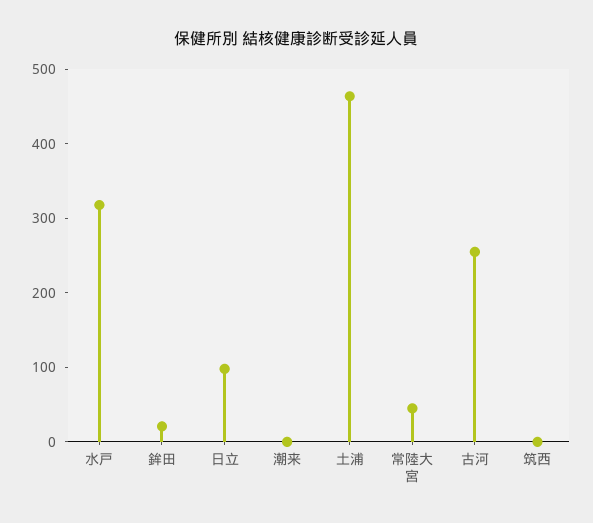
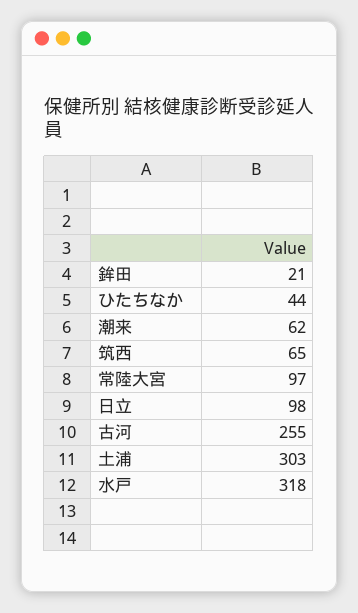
潮来: 0 -> 62
土浦: 460 -> 303
常陸大宮: 40 -> 97
筑西: 0 -> 65
ひたちなか: none -> 44

